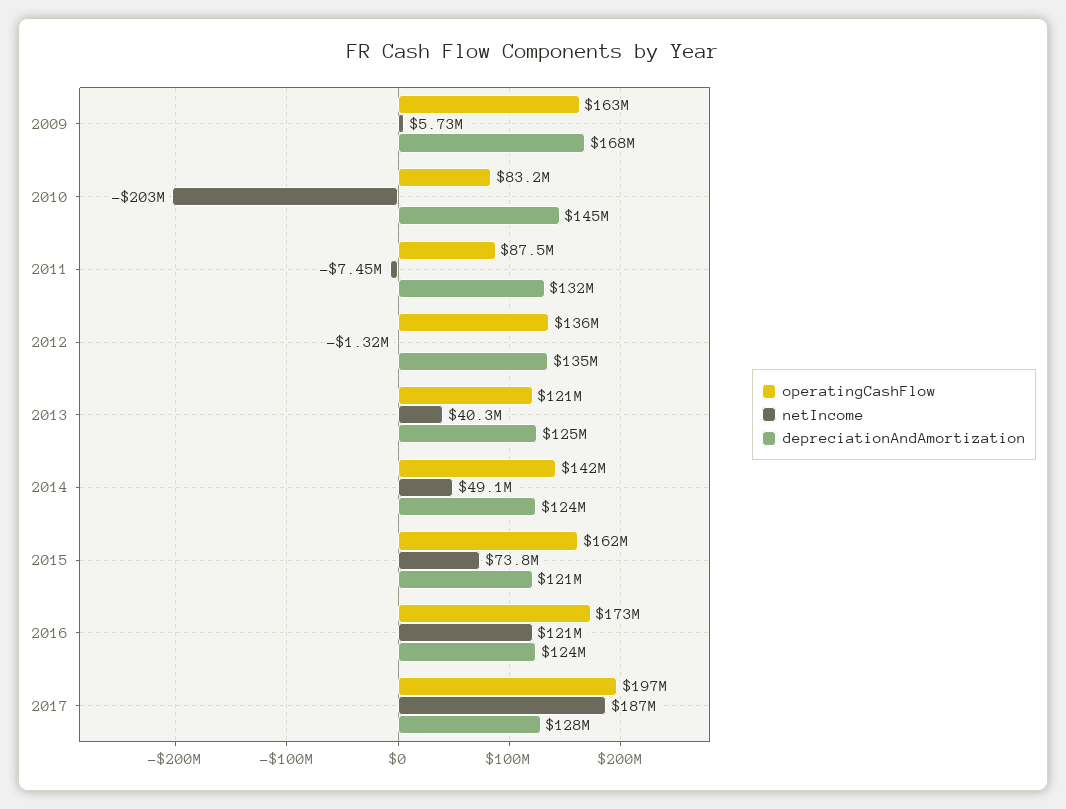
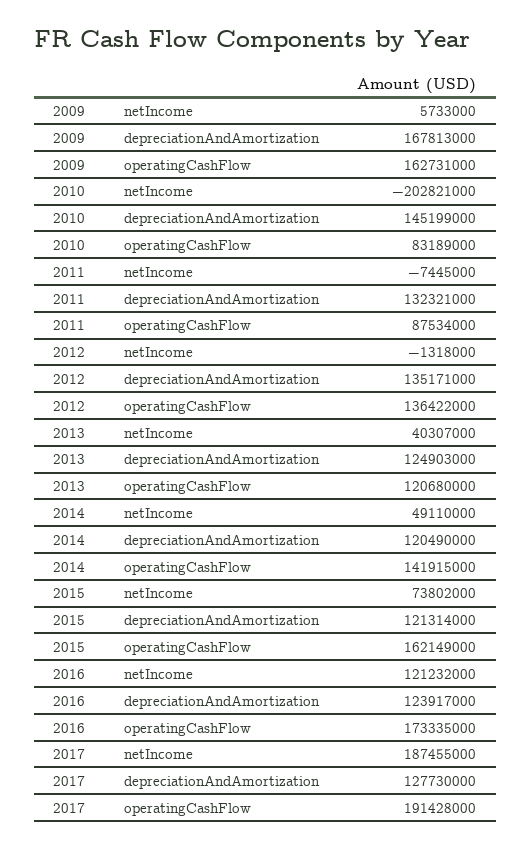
depreciationAndAmortization, 2014: 124000000 -> 120490000
operatingCashFlow, 2017: 197000000 -> 191428000

